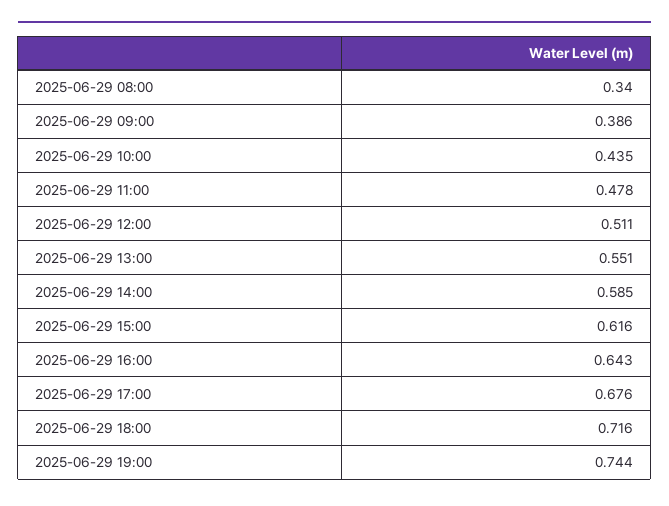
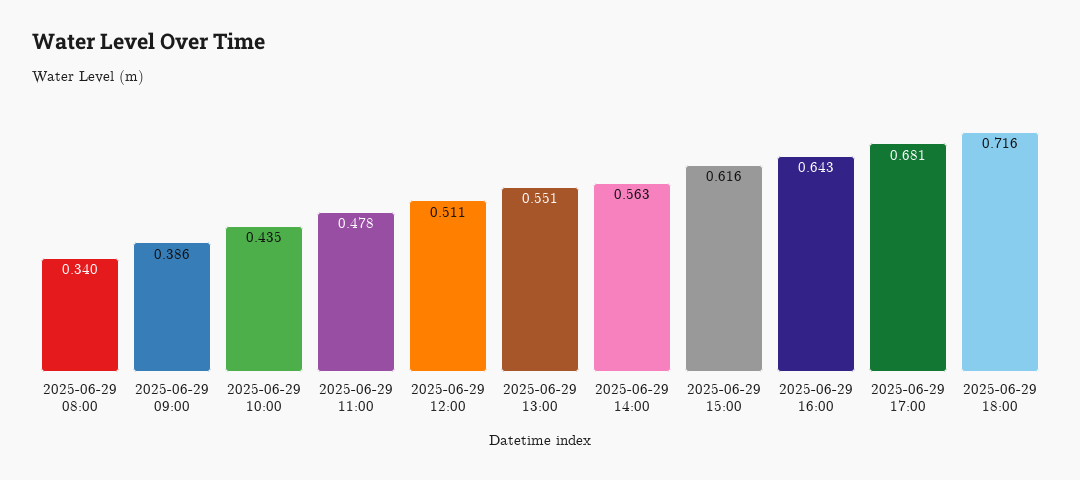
2025-06-29 14:00: 0.585 -> 0.563
2025-06-29 17:00: 0.676 -> 0.681
2025-06-29 19:00: 0.744 -> none

